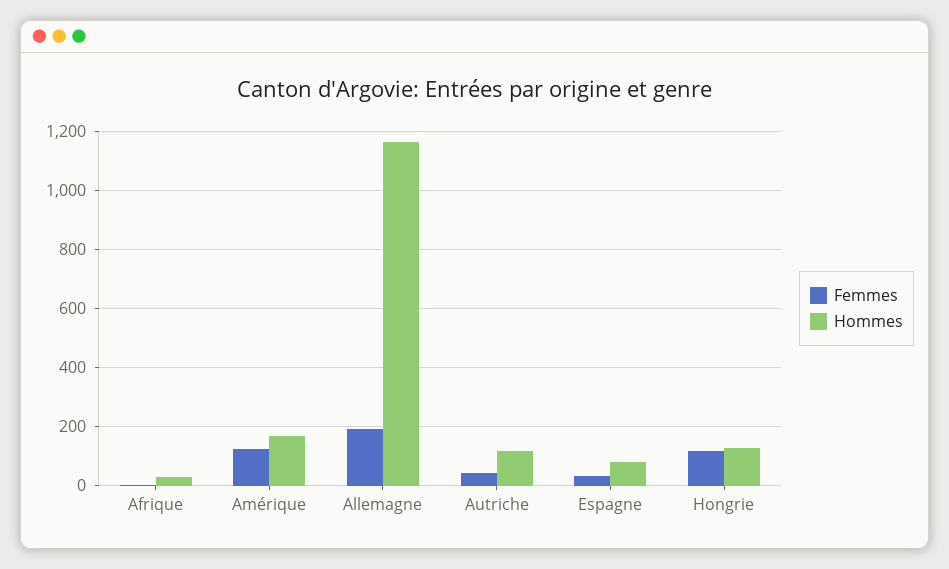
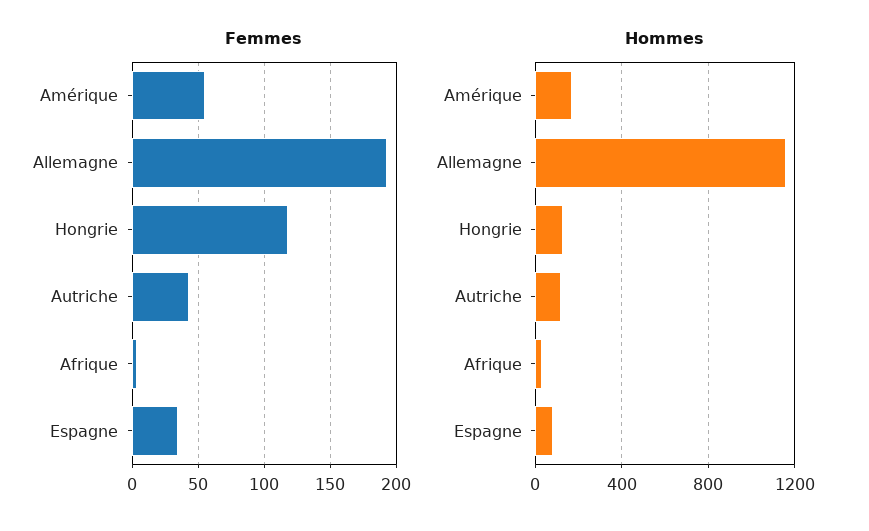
Femmes, Amérique: 125 -> 55

